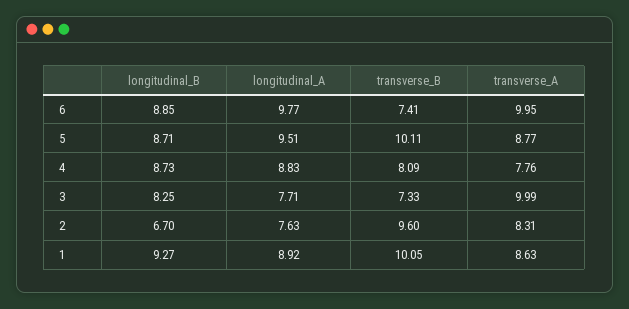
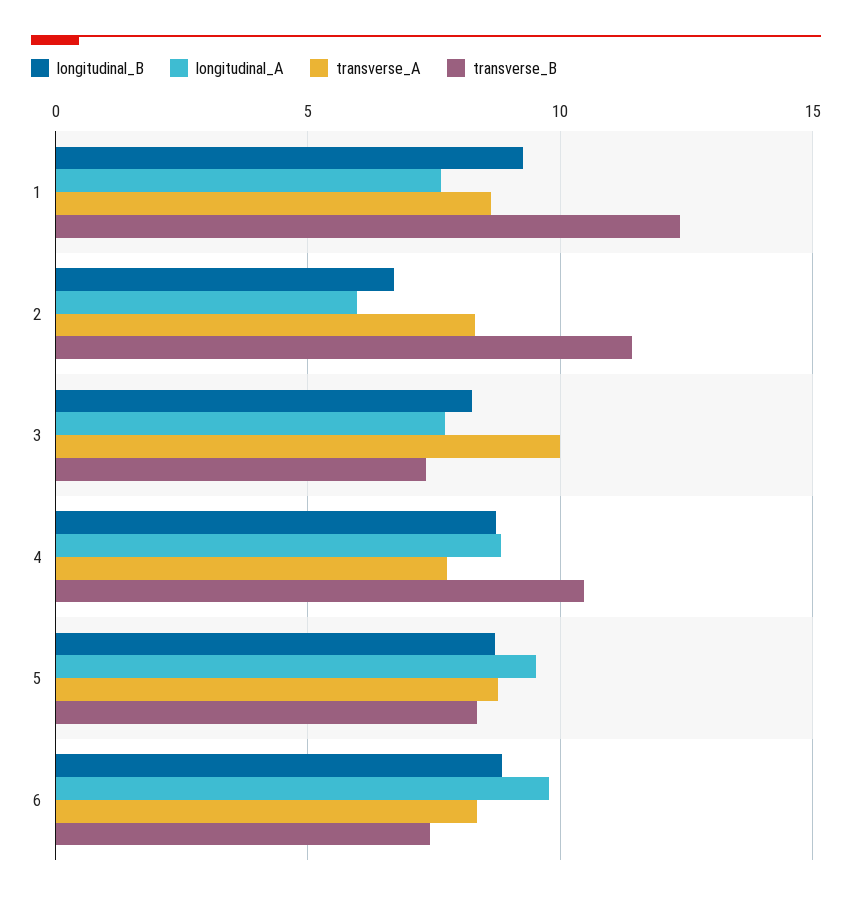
transverse_A, 6: 9.95 -> 8.5
transverse_B, 5: 10.11 -> 8.5
transverse_B, 4: 8.09 -> 10.5
longitudinal_A, 2: 7.63 -> 6
transverse_B, 2: 9.6 -> 11.5
longitudinal_A, 1: 8.92 -> 7.5
transverse_B, 1: 10.05 -> 12.5

